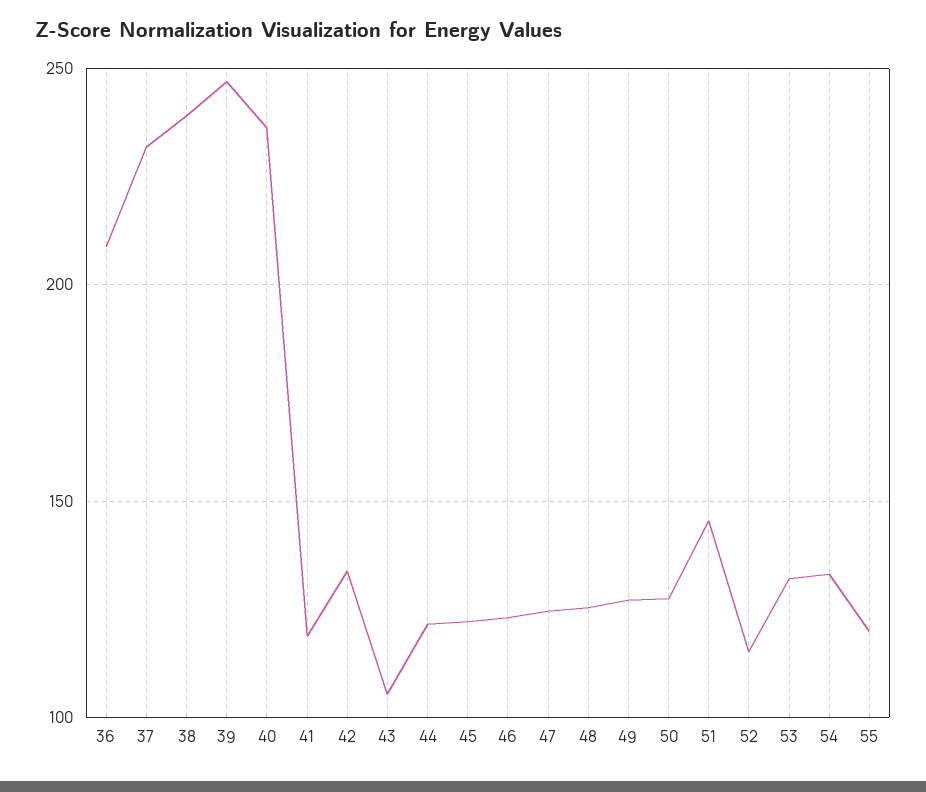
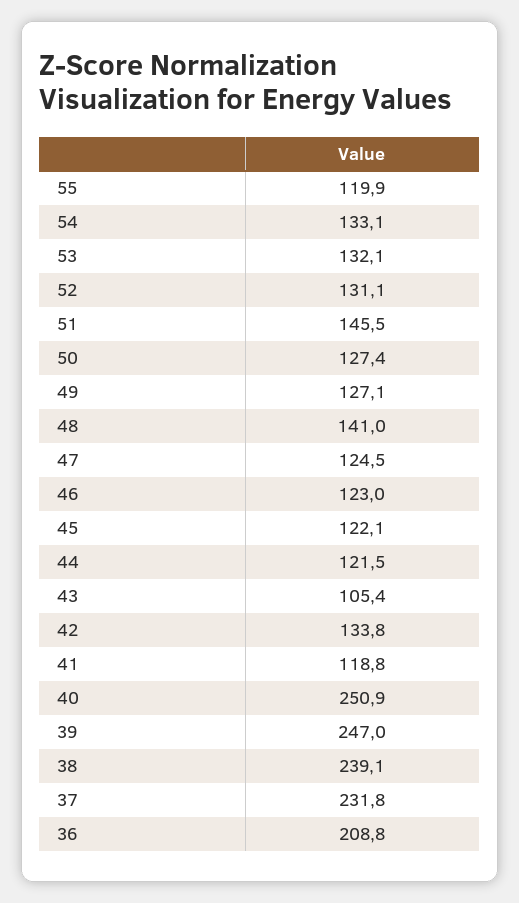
40: 235 -> 250.9
48: 125 -> 141
52: 115 -> 131.1

